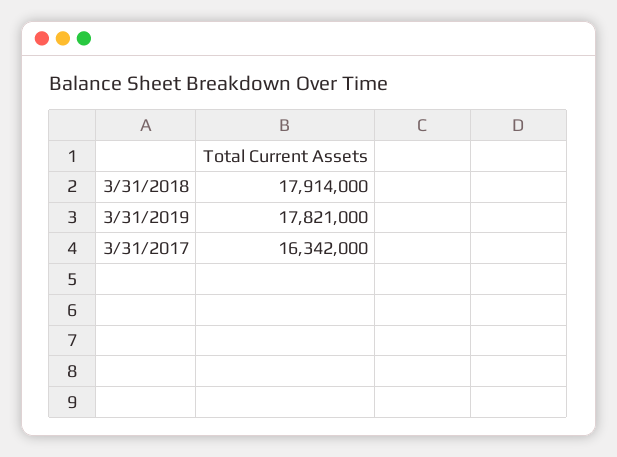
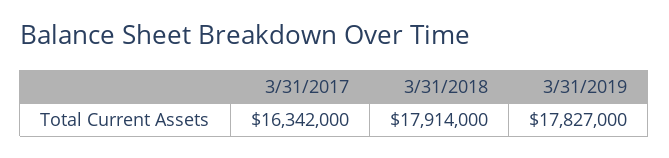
3/31/2019: 17821000 -> 17827000

